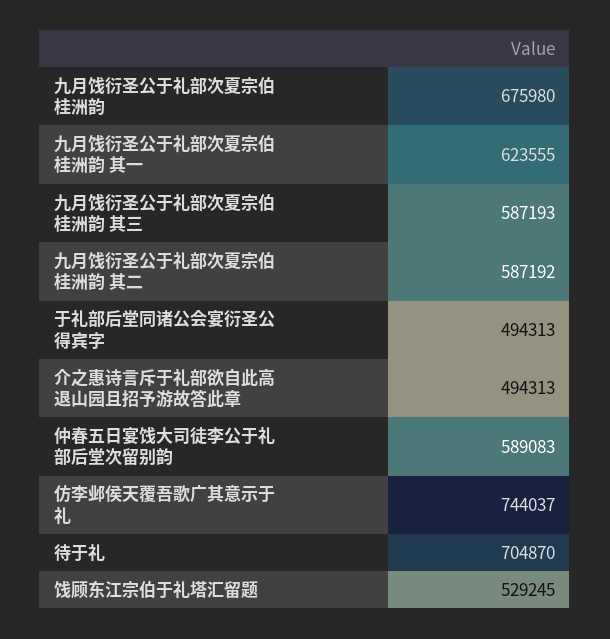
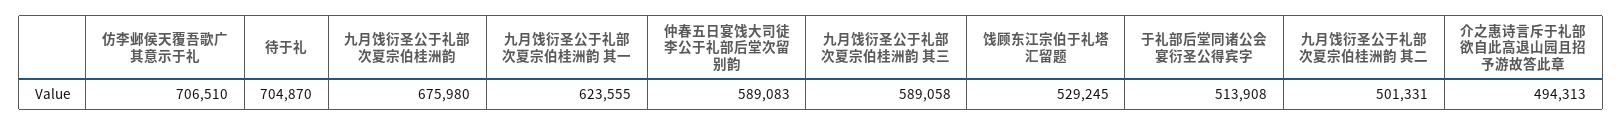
九月饯衍圣公于礼部次夏宗伯桂洲韵 其三: 587193 -> 589058
九月饯衍圣公于礼部次夏宗伯桂洲韵 其二: 587192 -> 501331
于礼部后堂同诸公会宴衍圣公得宾字: 494313 -> 513908
仿李邺侯天覆吾歌广其意示于礼: 744037 -> 706510

